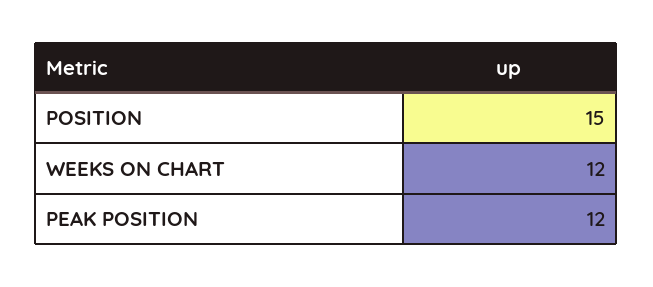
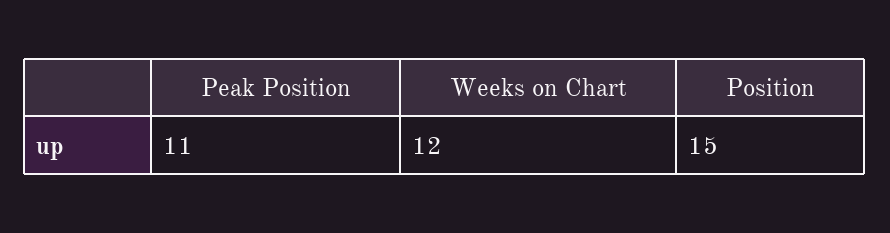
PEAK POSITION: 12 -> 11

